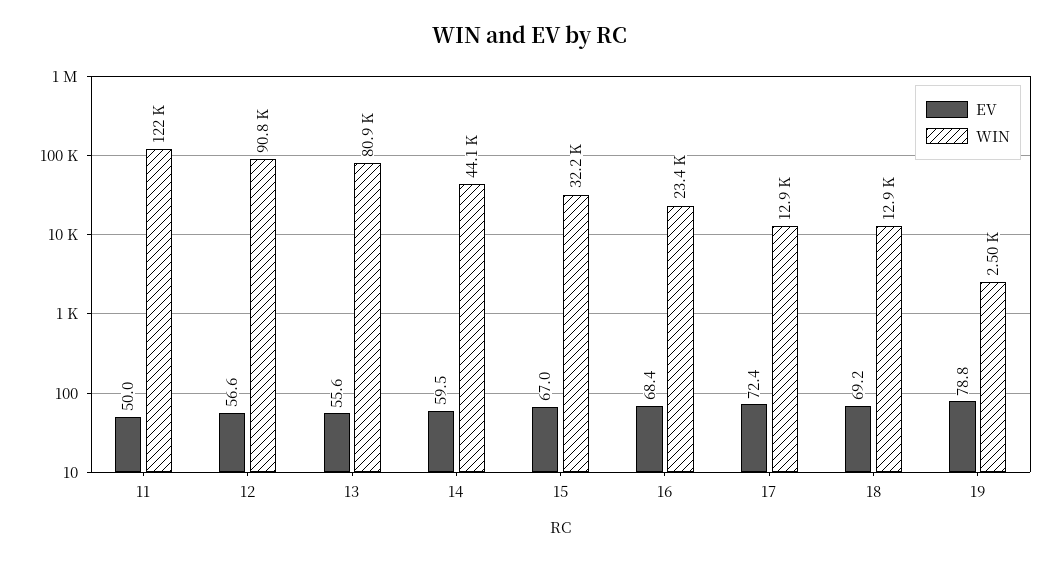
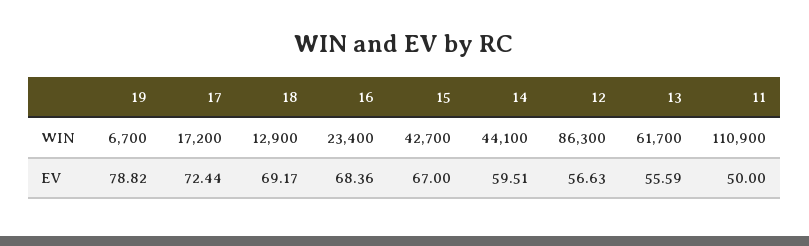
WIN, 11: 122000 -> 110900
WIN, 12: 90800 -> 86300
WIN, 13: 80900 -> 61700
WIN, 15: 32200 -> 42700
WIN, 17: 12900 -> 17200
WIN, 19: 2500 -> 6700

